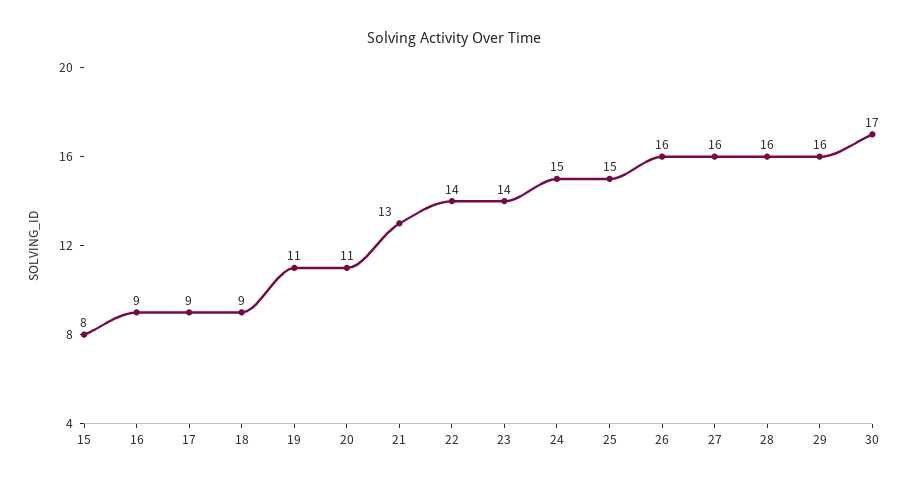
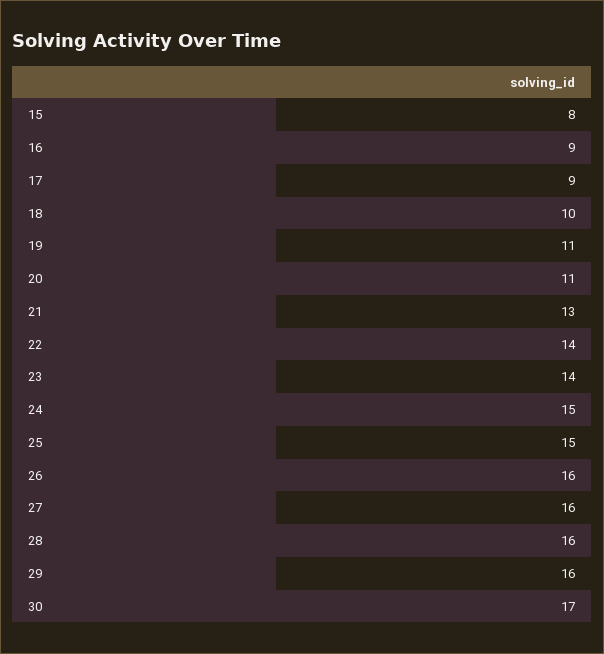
18: 9 -> 10

